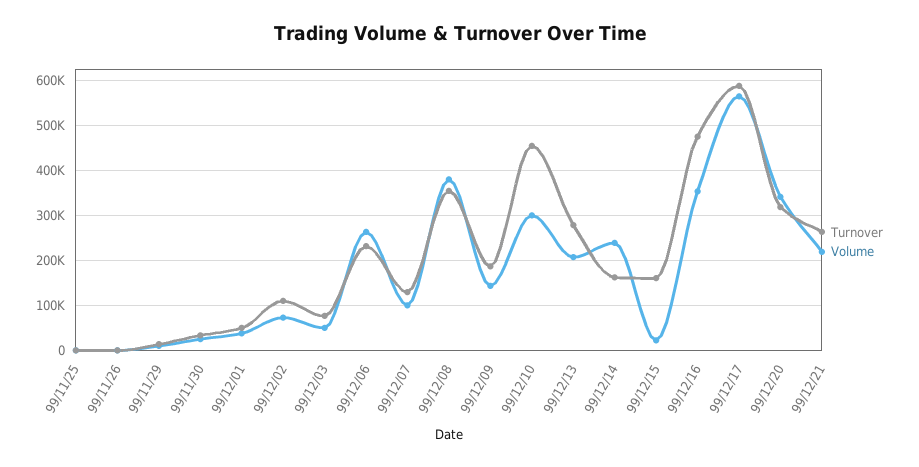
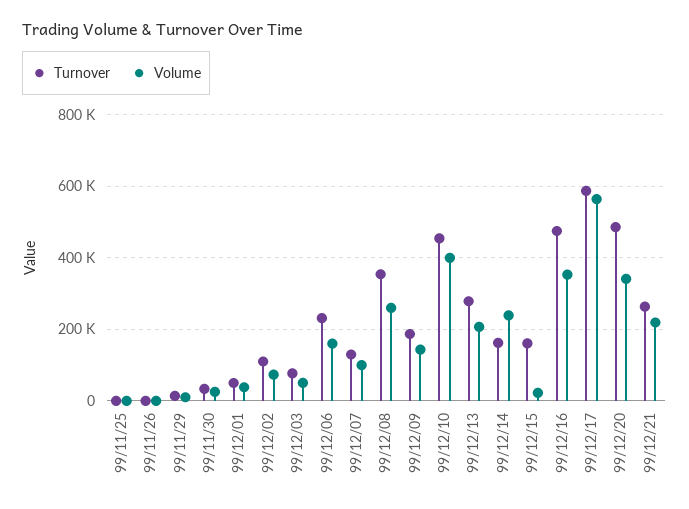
Volume, 99/12/06: 260000 -> 160000
Volume, 99/12/08: 380000 -> 260000
Volume, 99/12/10: 300000 -> 400000
Turnover, 99/12/20: 320000 -> 480000

